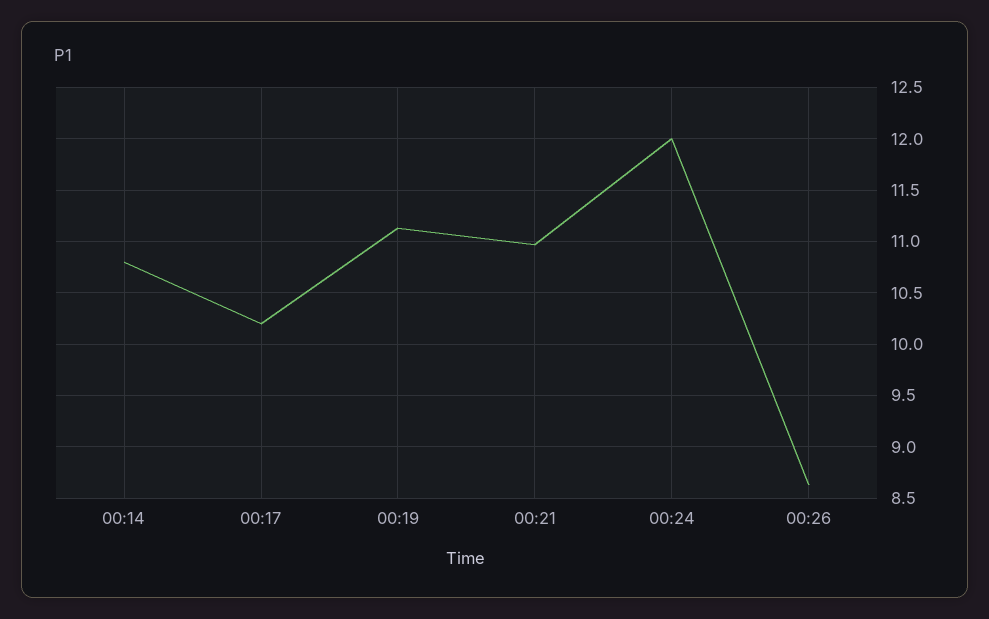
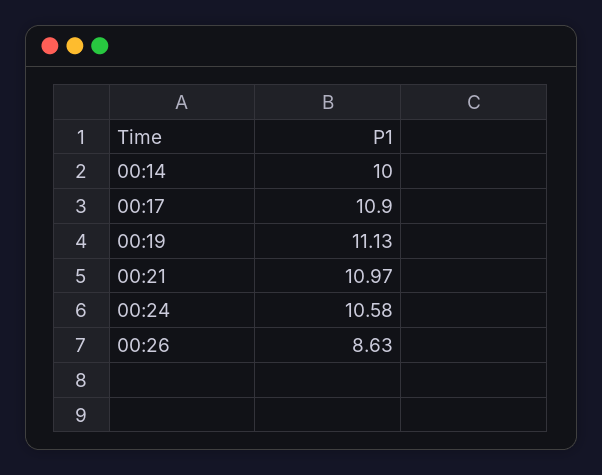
00:14: 10.8 -> 10
00:17: 10.2 -> 10.9
00:24: 12 -> 10.58

